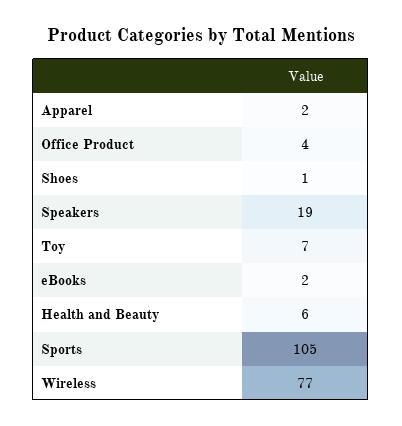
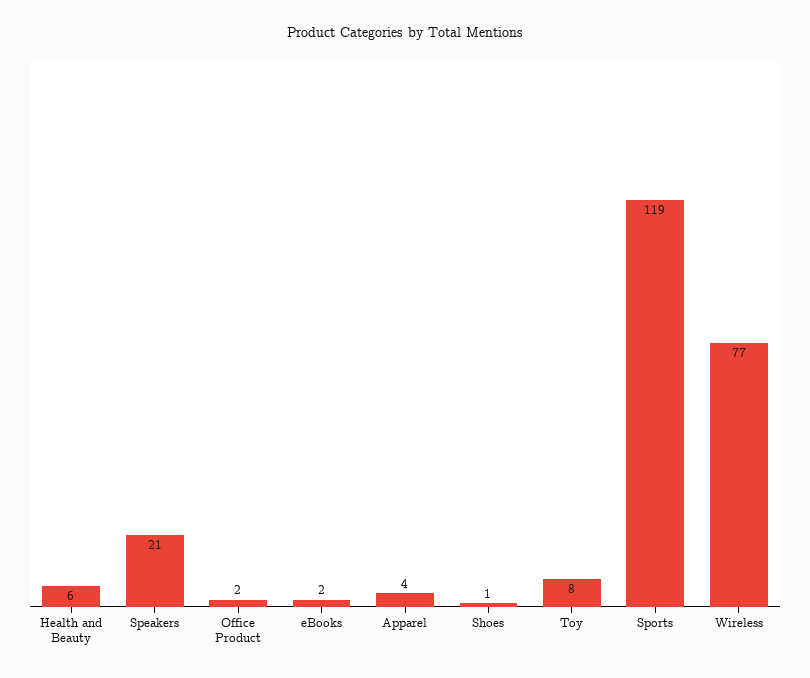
Apparel: 2 -> 4
Office Product: 4 -> 2
Speakers: 19 -> 21
Toy: 7 -> 8
Sports: 105 -> 119

